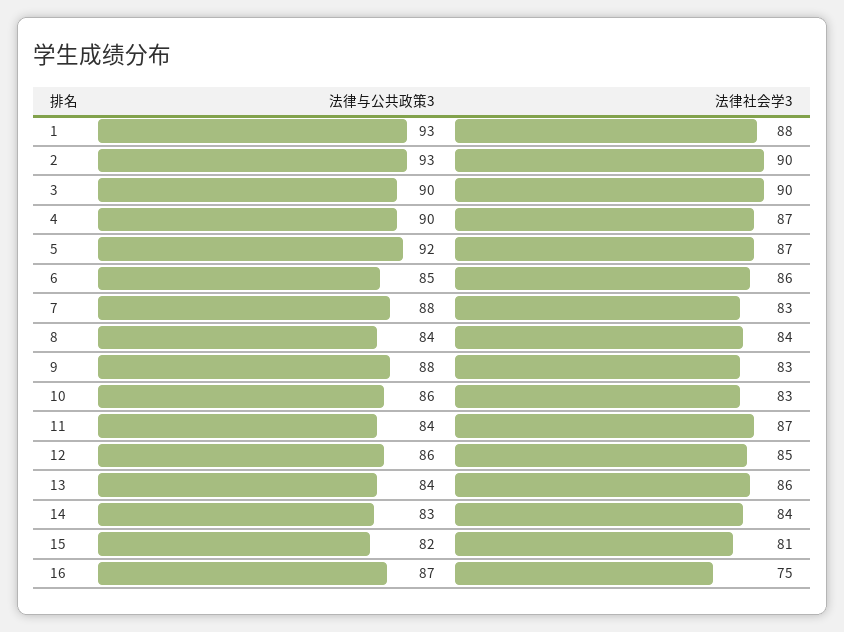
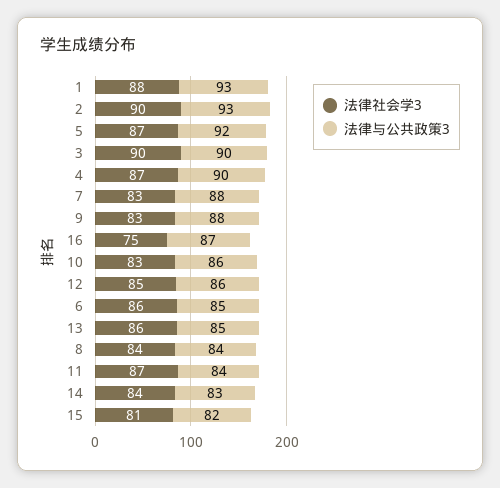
法律与公共政策3, 13: 84 -> 85

